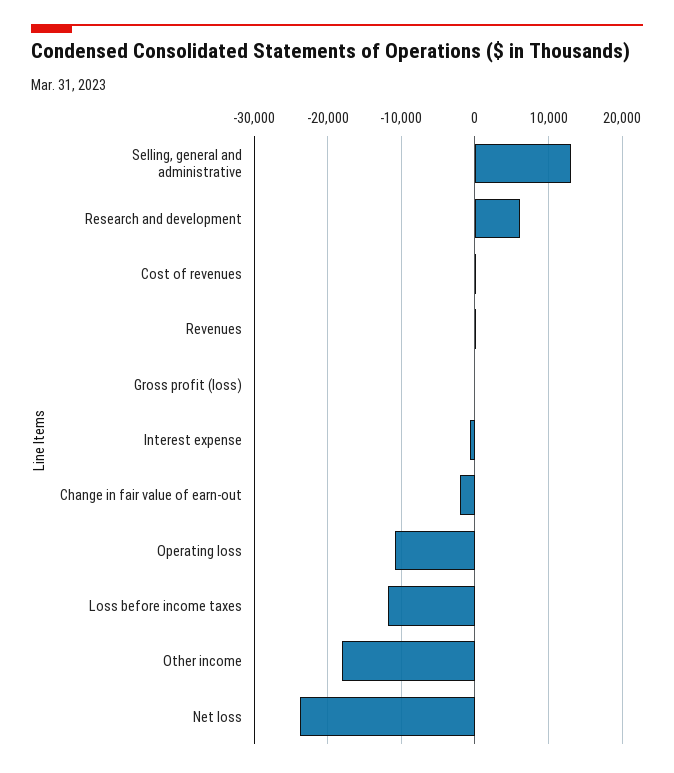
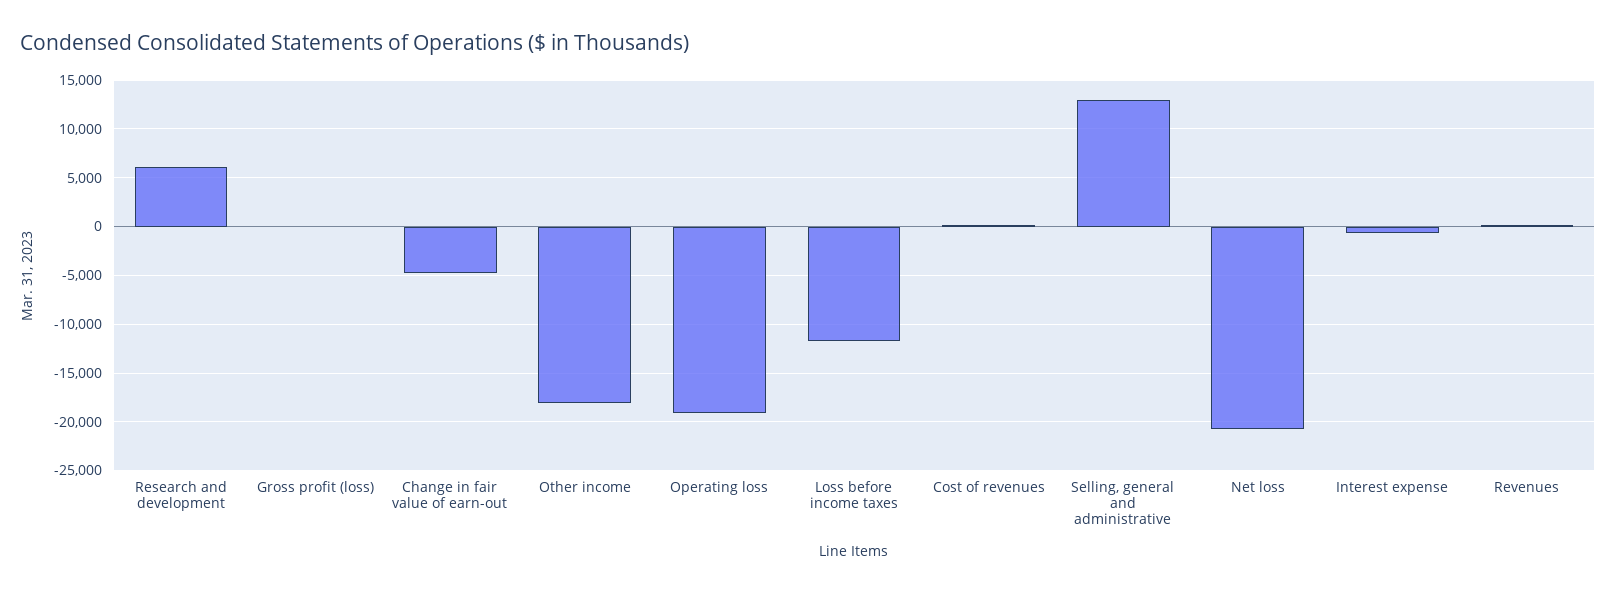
Change in fair value of earn-out: -2000 -> -5000
Operating loss: -11000 -> -19000
Net loss: -24000 -> -21000

